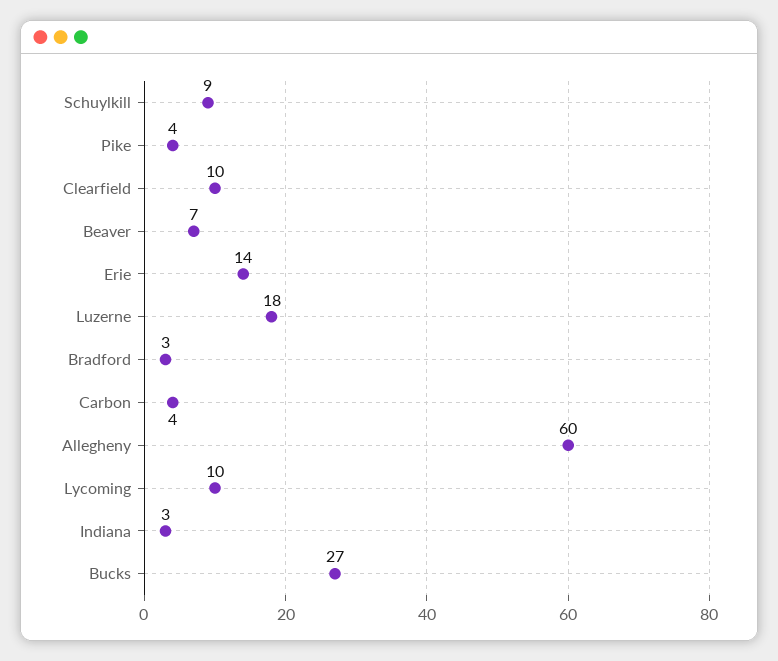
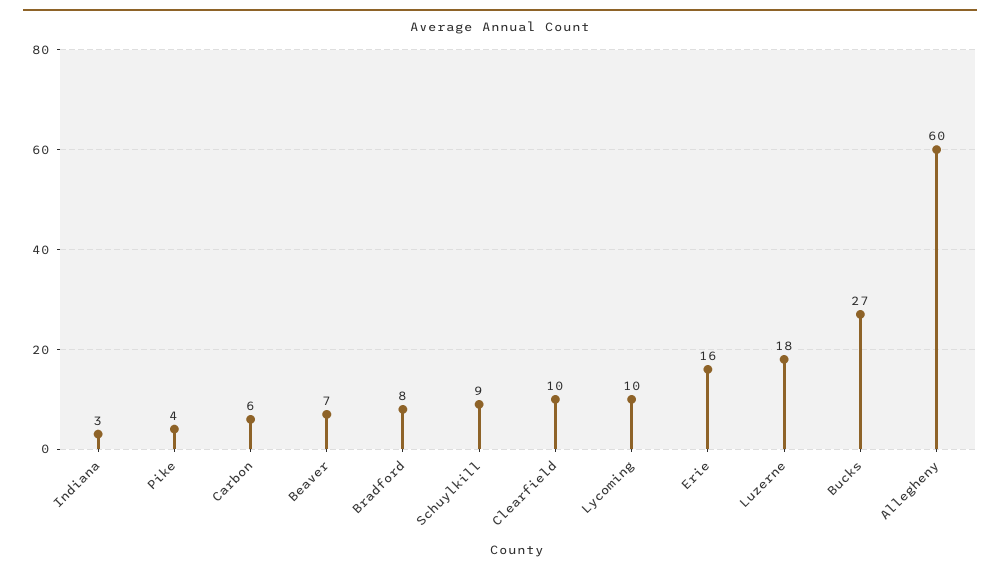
Erie: 14 -> 16
Bradford: 3 -> 8
Carbon: 4 -> 6

